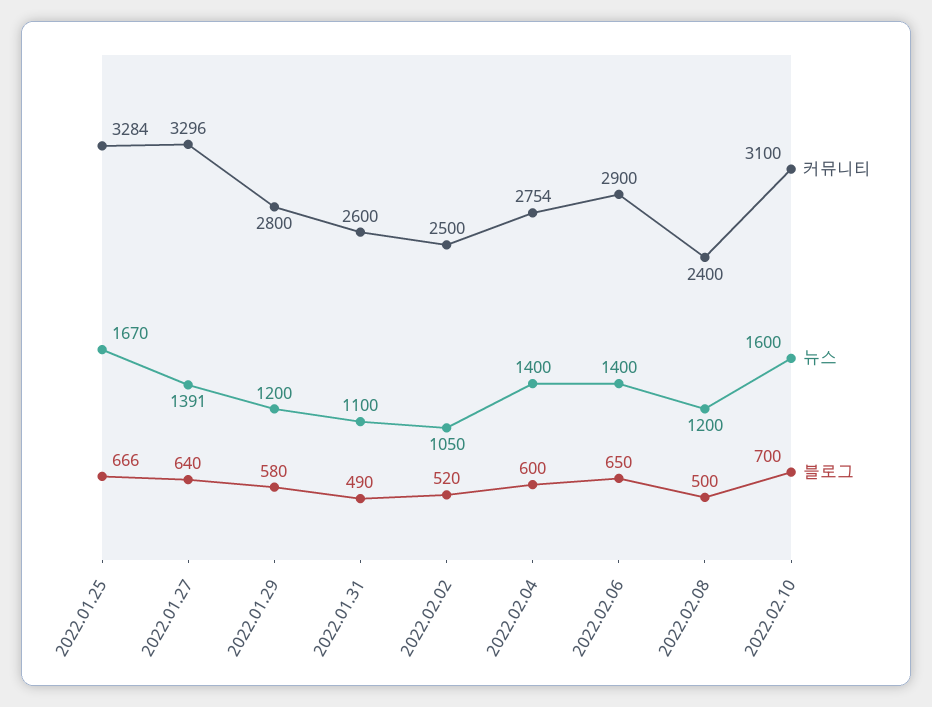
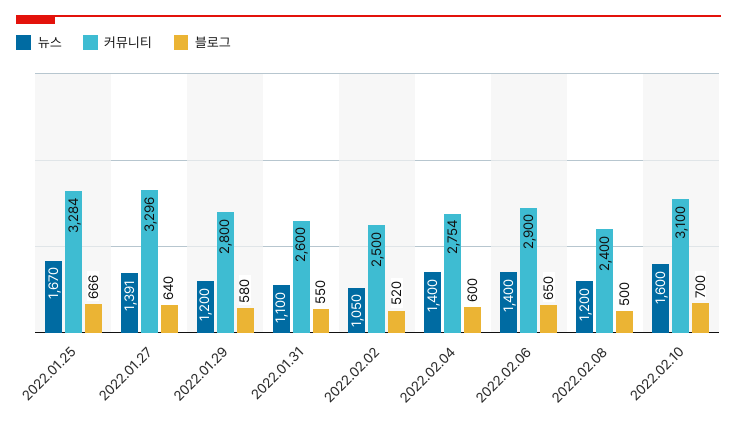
블로그, 2022.01.31: 490 -> 550

